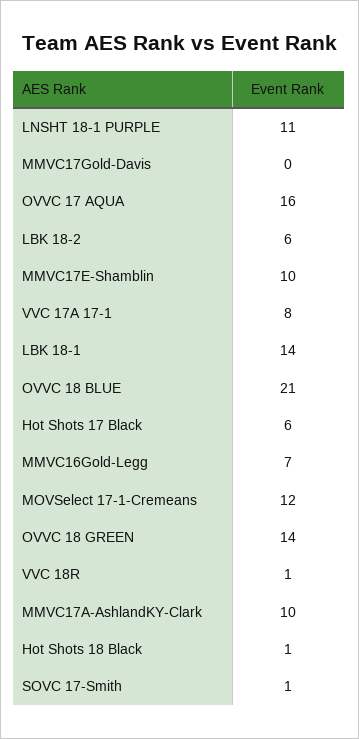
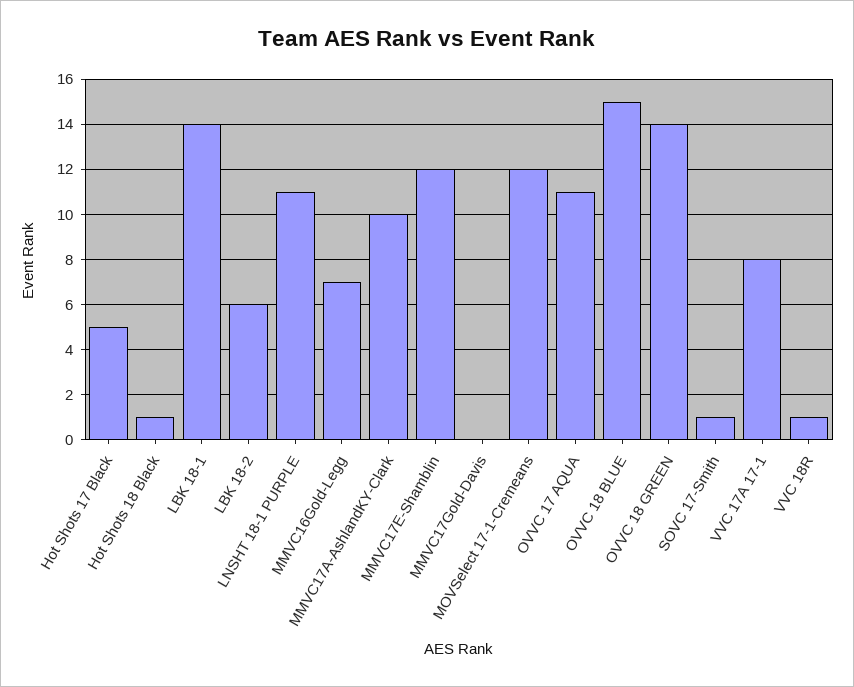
OVVC 17 AQUA: 16 -> 11
MMVC17E-Shamblin: 10 -> 12
OVVC 18 BLUE: 21 -> 15
Hot Shots 17 Black: 6 -> 5

